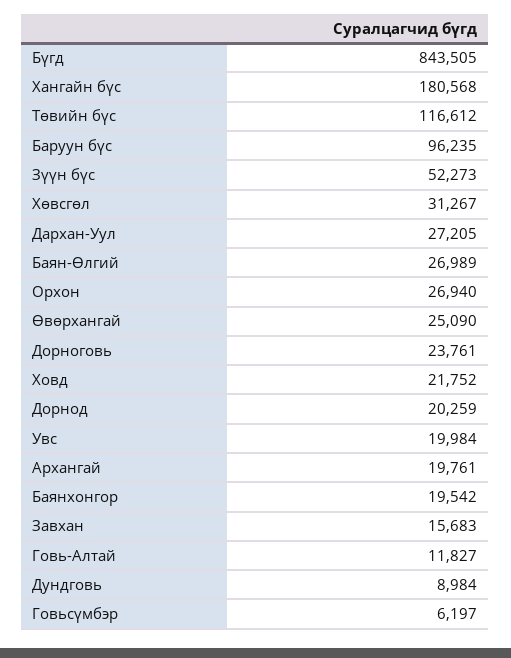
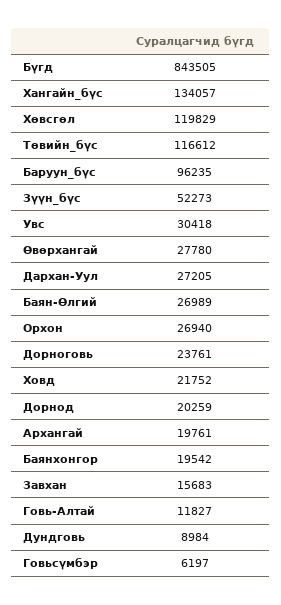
Хангайн бүс: 180568 -> 134057
Хөвсгөл: 31267 -> 119829
Өвөрхангай: 25090 -> 27780
Увс: 19984 -> 30418

